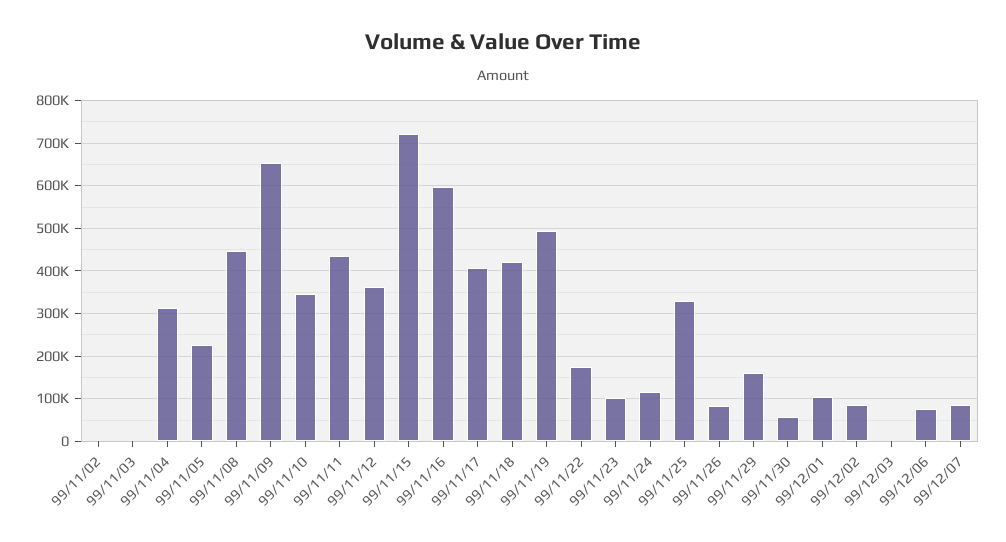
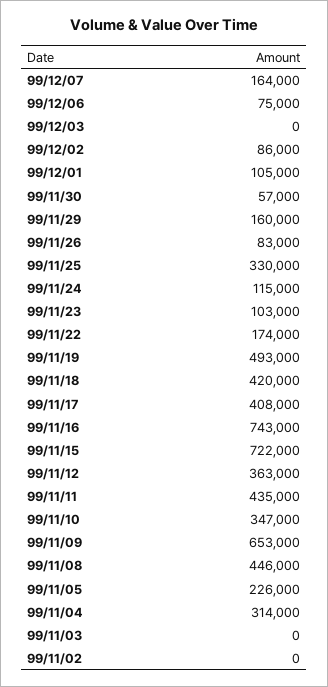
99/11/16: 600000 -> 743000
99/12/07: 80000 -> 164000

